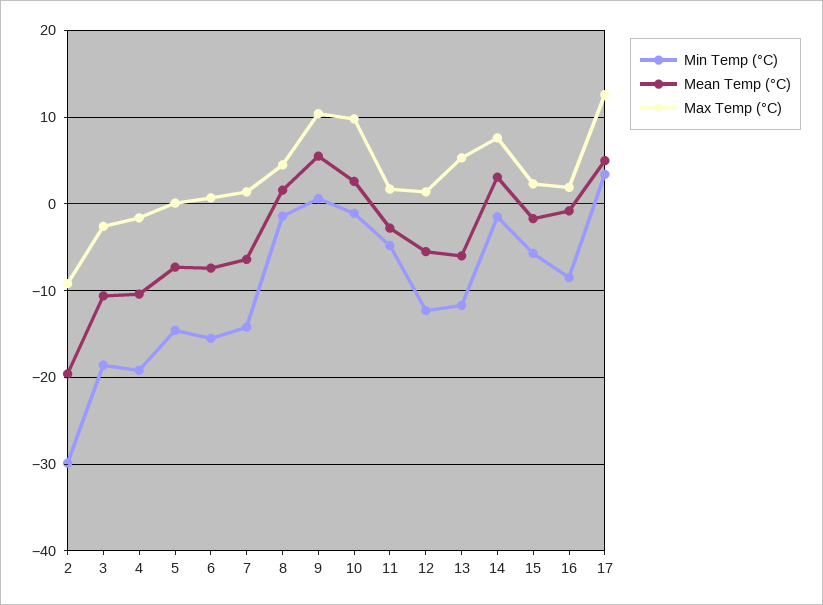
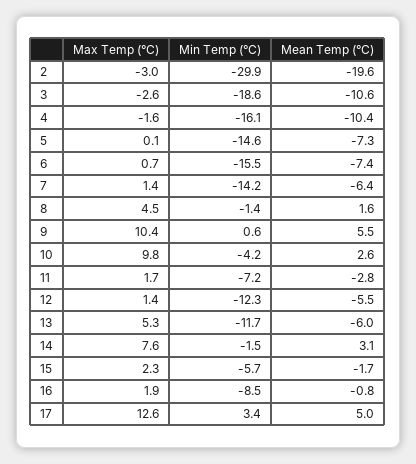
Max Temp (°C), 2: -9 -> -3
Min Temp (°C), 4: -19 -> -16.1
Min Temp (°C), 10: -1 -> -4.2
Min Temp (°C), 11: -5 -> -7.2

